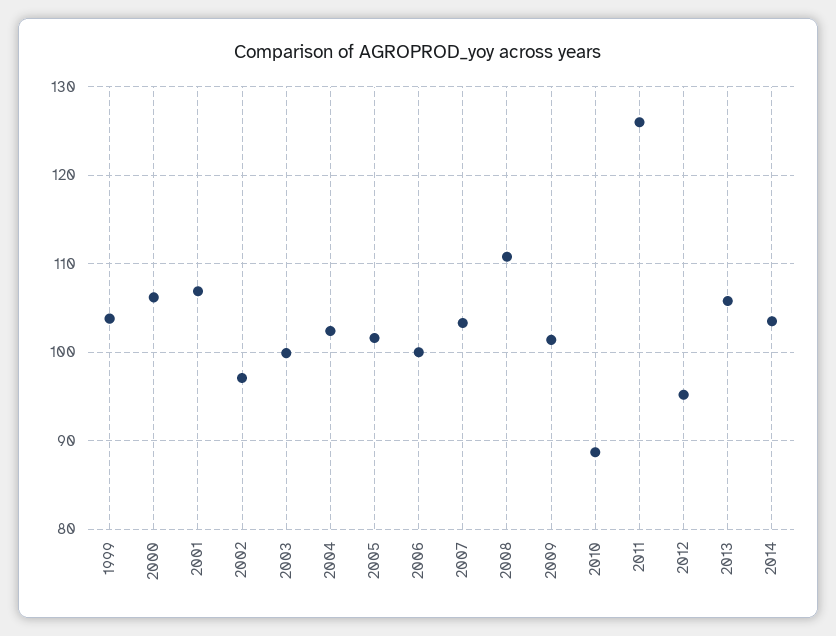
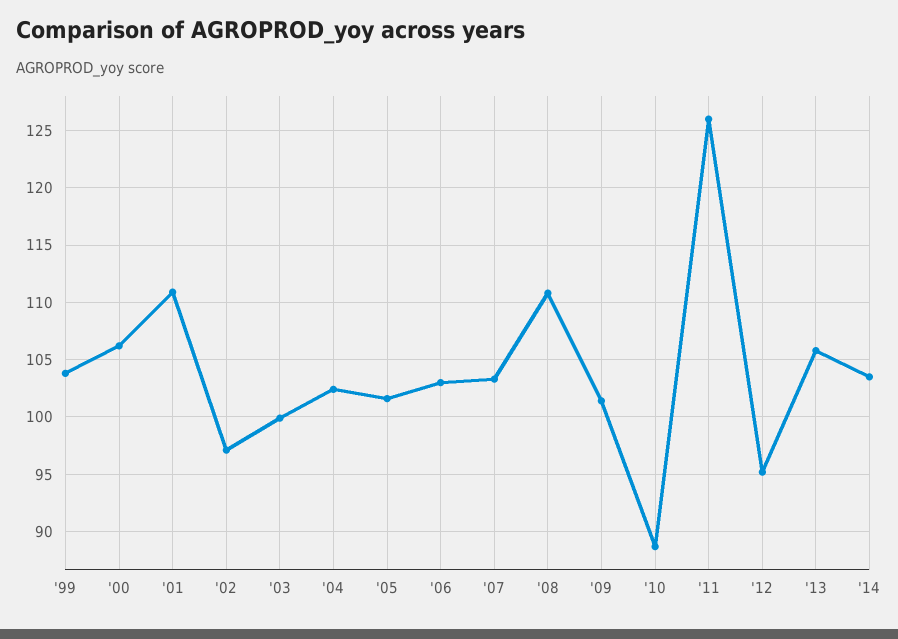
2001: 107 -> 111
2006: 100 -> 103

